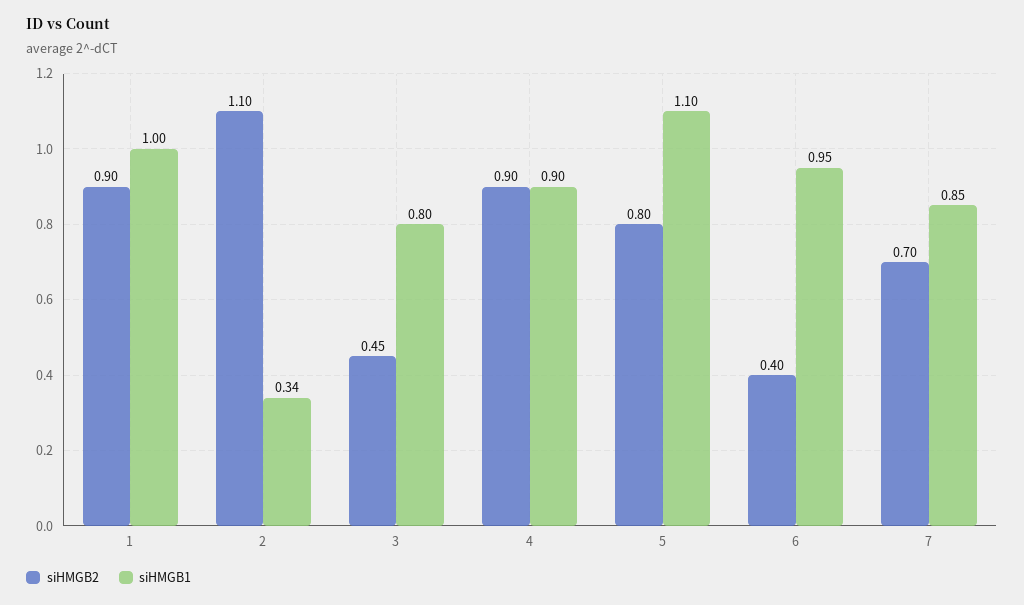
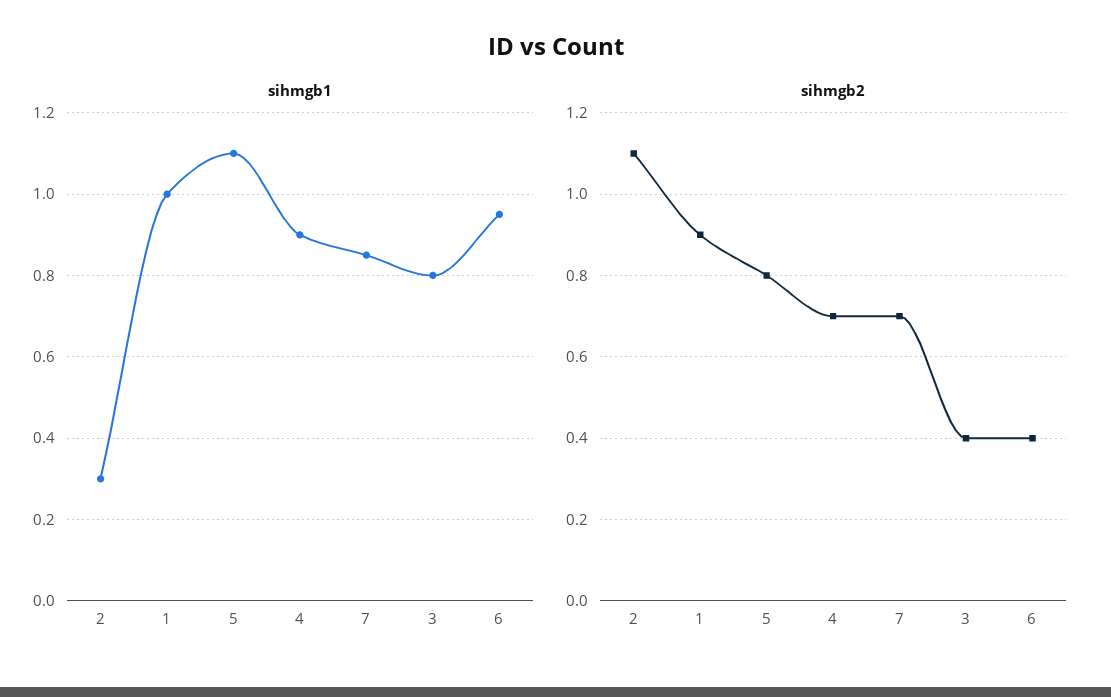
siHMGB1, 2: 0.34 -> 0.3
siHMGB2, 3: 0.45 -> 0.4
siHMGB2, 4: 0.9 -> 0.7

